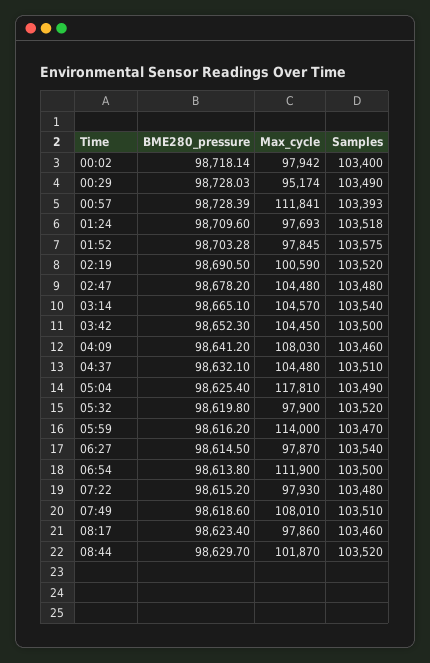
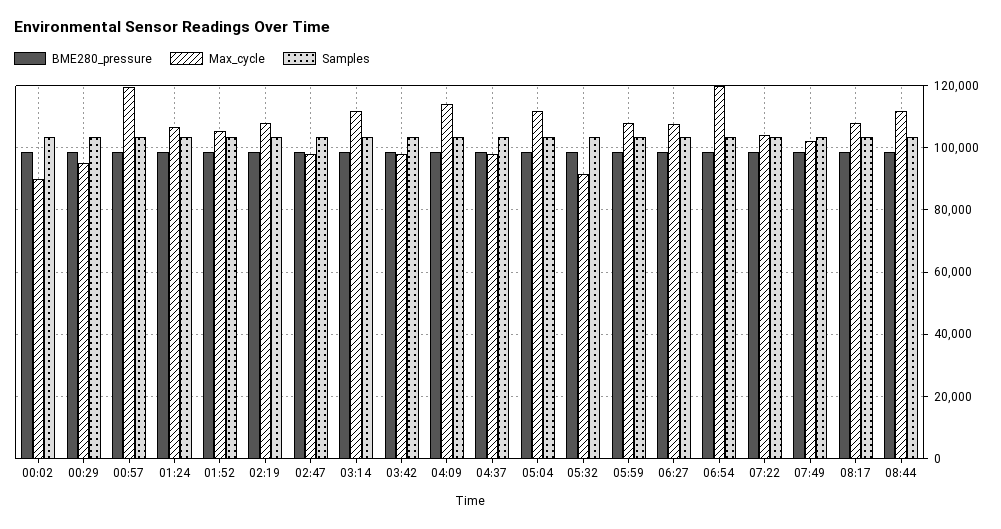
Max_cycle, 00:02: 97942 -> 90000
Max_cycle, 00:57: 111841 -> 120000
Max_cycle, 01:24: 97693 -> 106000
Max_cycle, 01:52: 97845 -> 106000
Max_cycle, 02:19: 100590 -> 108000
Max_cycle, 02:47: 104480 -> 98000
Max_cycle, 03:14: 104570 -> 112000
Max_cycle, 03:42: 104450 -> 98000
Max_cycle, 04:09: 108030 -> 114000
Max_cycle, 04:37: 104480 -> 98000
Max_cycle, 05:04: 117810 -> 112000
Max_cycle, 05:32: 97900 -> 92000
Max_cycle, 05:59: 114000 -> 108000
Max_cycle, 06:27: 97870 -> 108000
Max_cycle, 06:54: 111900 -> 120000
Max_cycle, 07:22: 97930 -> 104000
Max_cycle, 07:49: 108010 -> 102000
Max_cycle, 08:17: 97860 -> 108000
Max_cycle, 08:44: 101870 -> 112000

